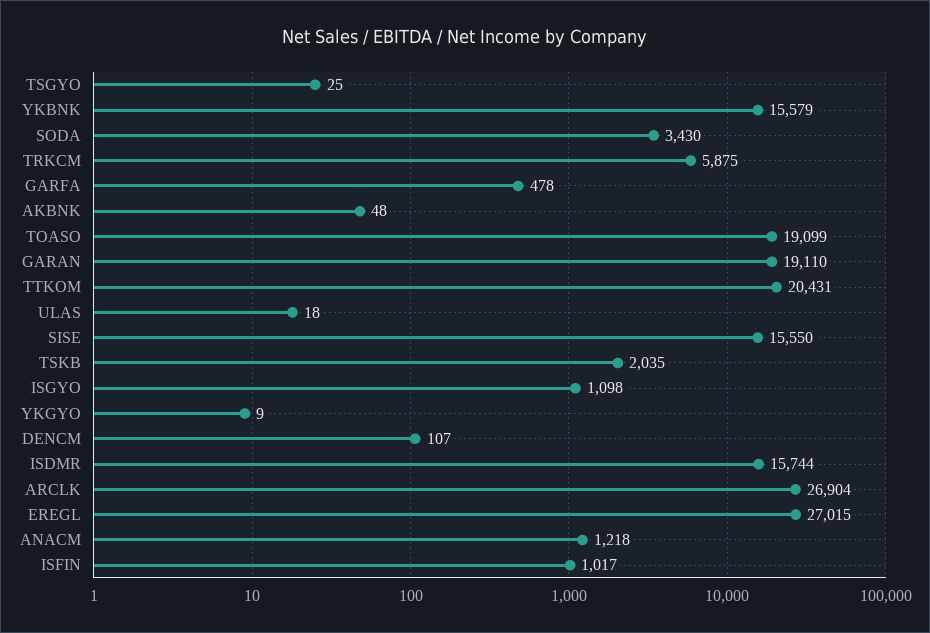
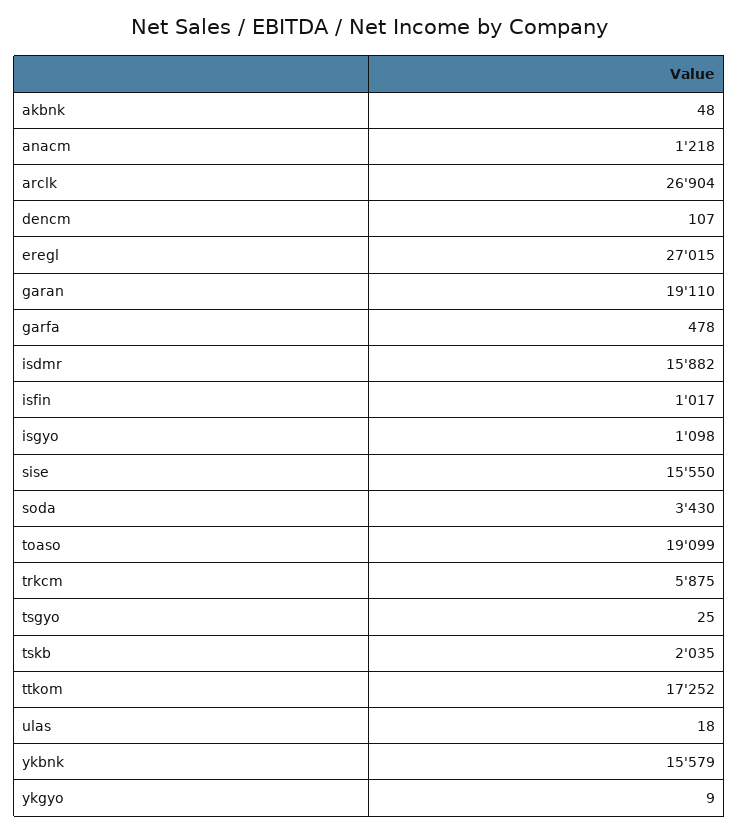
TTKOM: 20431 -> 17252
ISDMR: 15744 -> 15882

